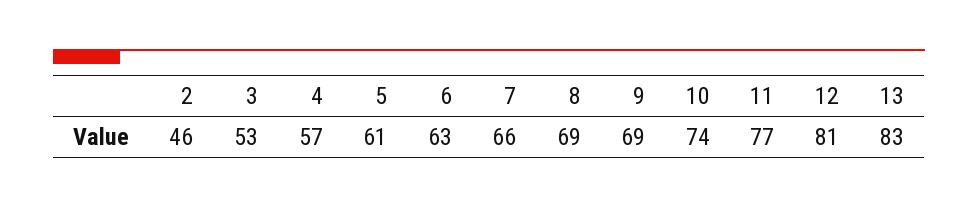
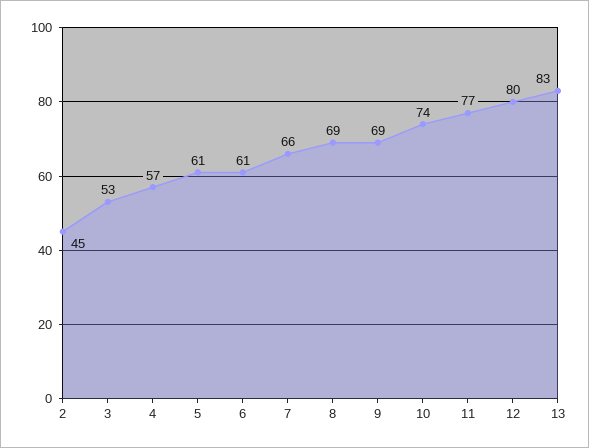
2: 46 -> 45
6: 63 -> 61
12: 81 -> 80

